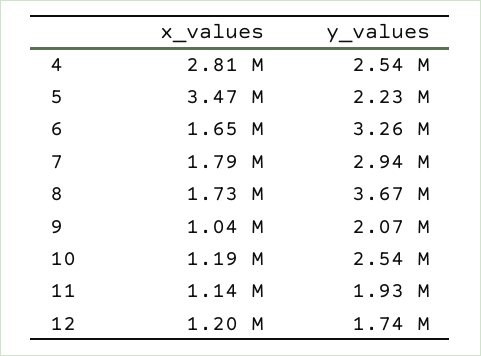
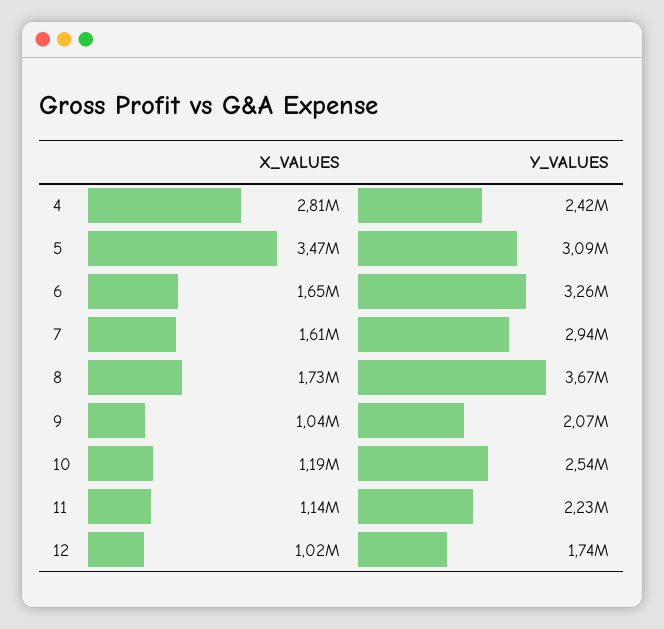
y_values, 4: 2540000 -> 2420000
y_values, 5: 2230000 -> 3090000
x_values, 7: 1790000 -> 1610000
y_values, 11: 1930000 -> 2230000
x_values, 12: 1200000 -> 1020000

